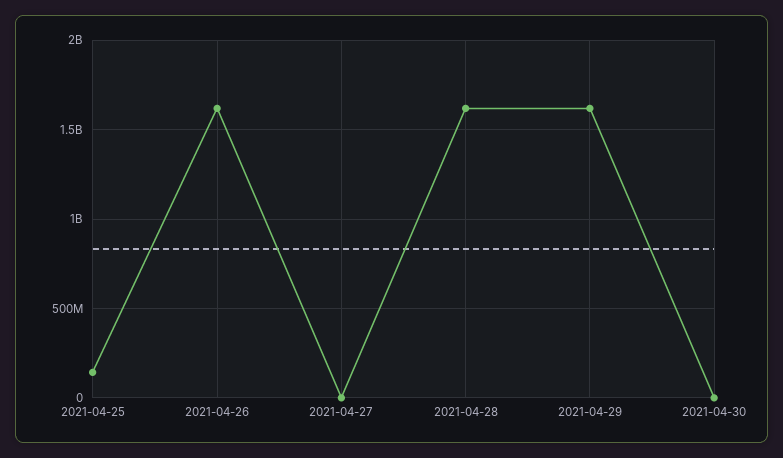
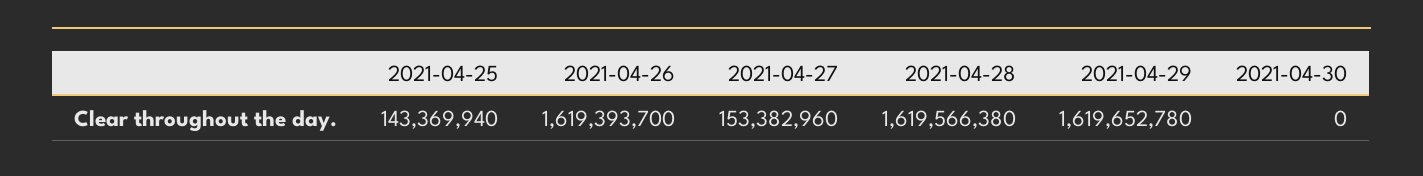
2021-04-27: 0 -> 153382960

